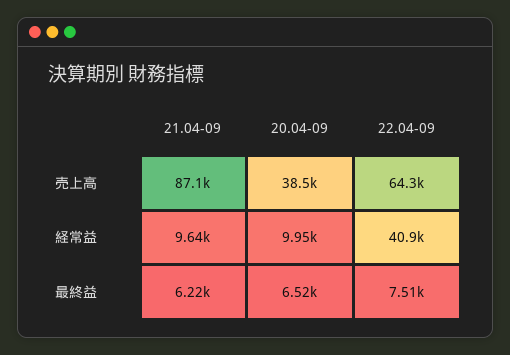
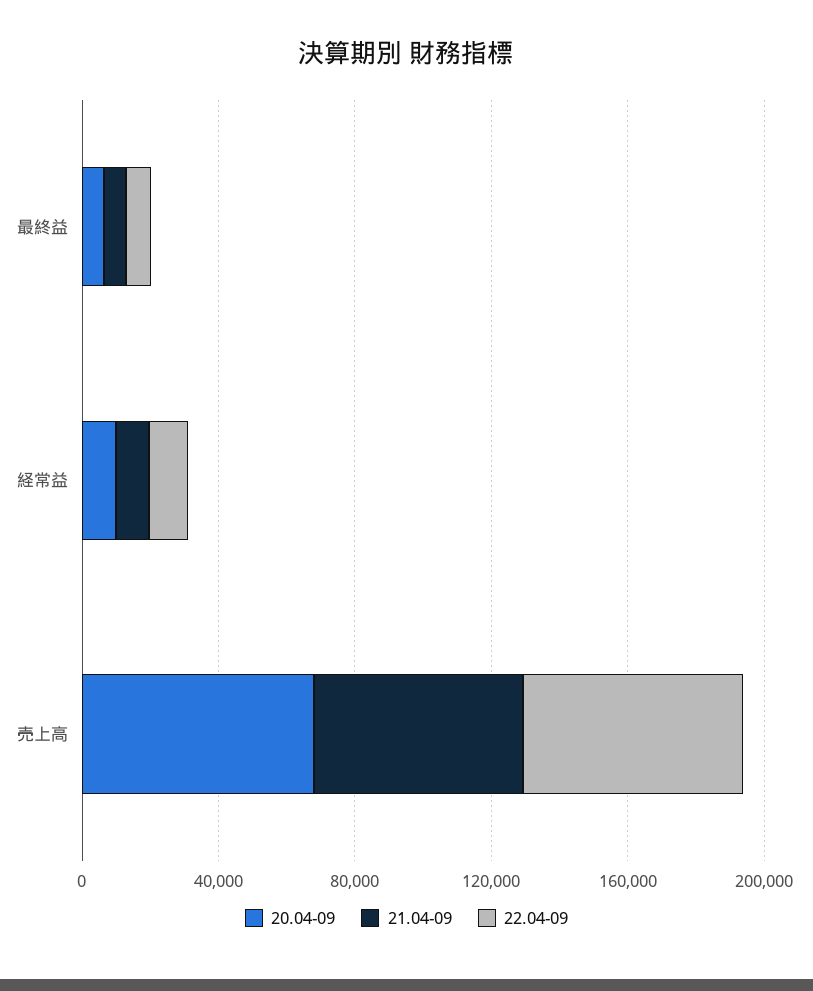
21.04-09, 売上高: 87100 -> 60000
20.04-09, 売上高: 38500 -> 70000
22.04-09, 経常益: 40900 -> 10000

